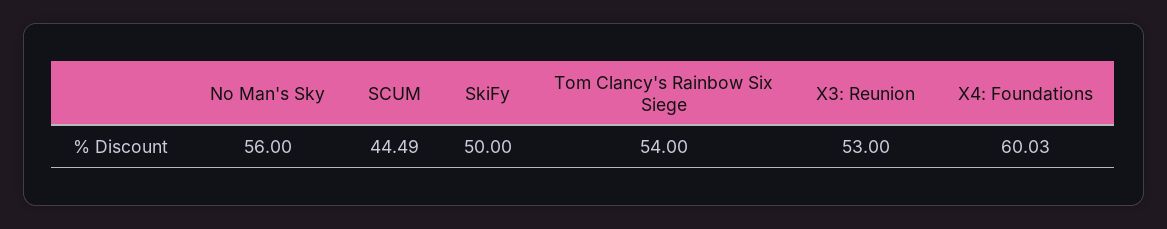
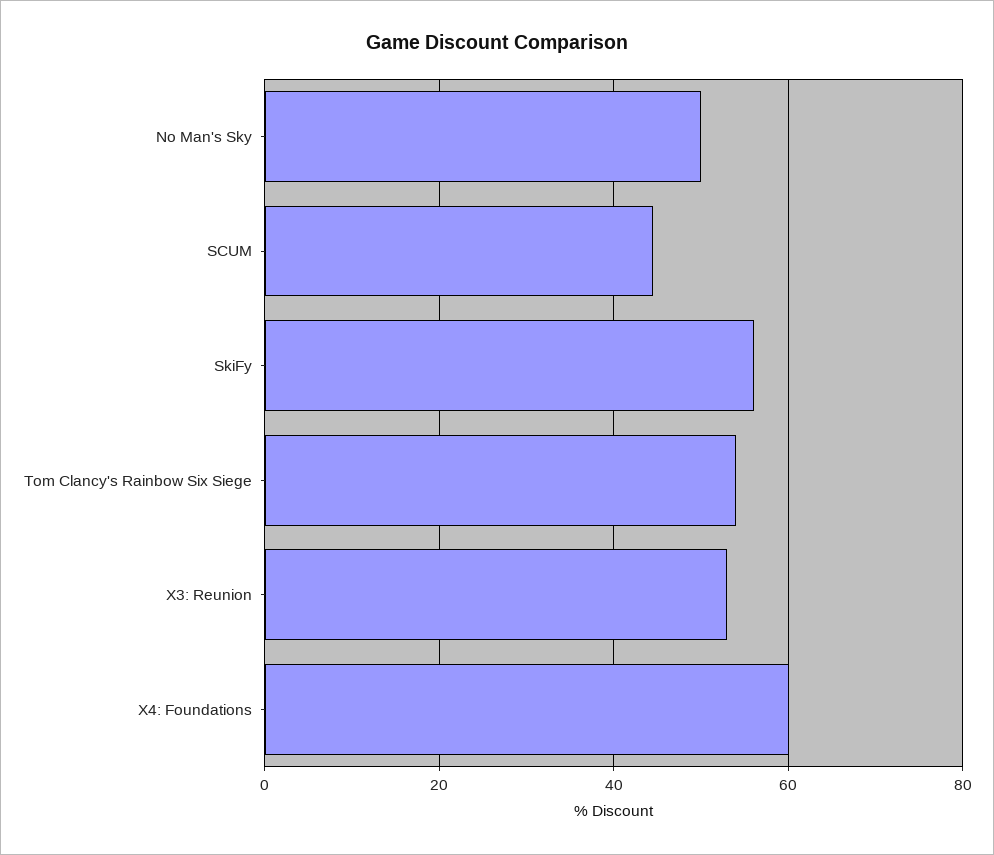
No Man's Sky: 56 -> 50
SkiFy: 50 -> 56

